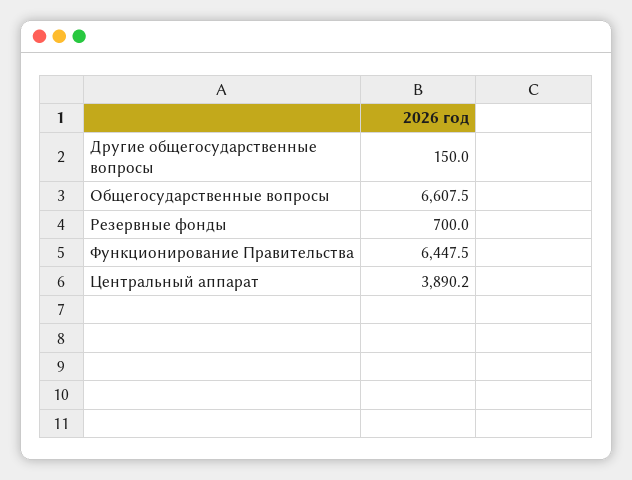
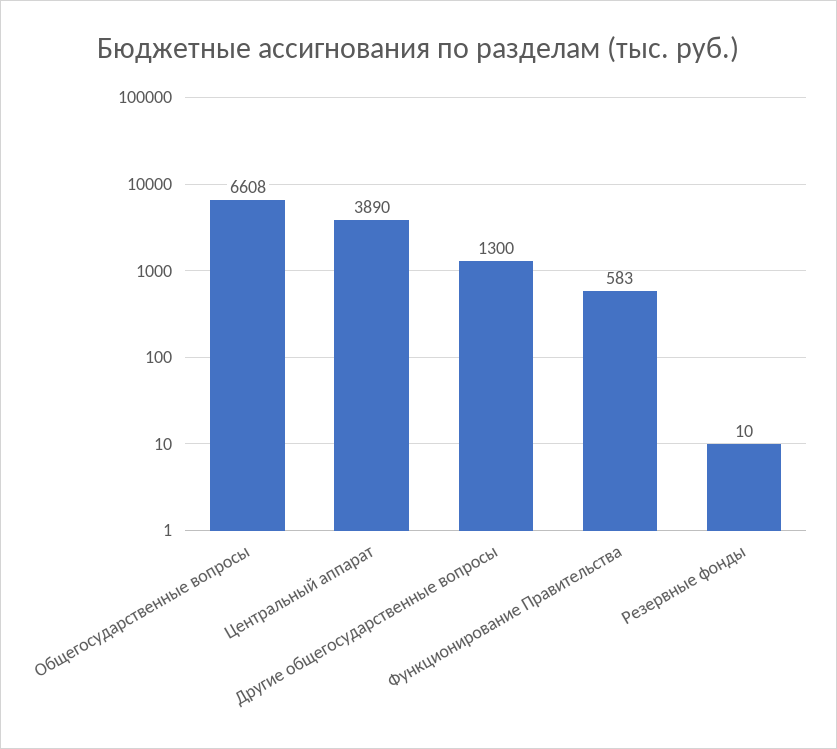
Другие общегосударственные вопросы: 150 -> 1300
Резервные фонды: 700 -> 10
Функционирование Правительства: 6447.5 -> 583

